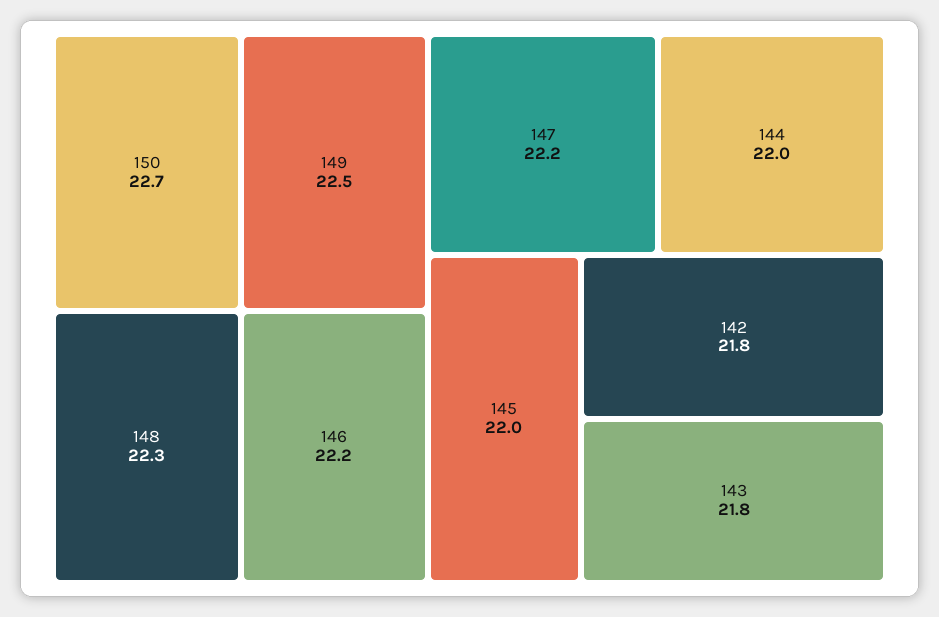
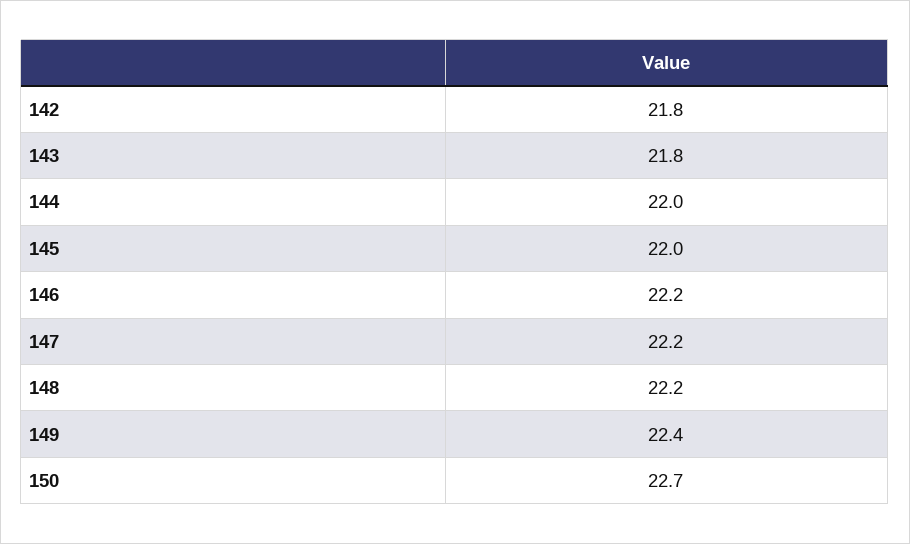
149: 22.5 -> 22.4
148: 22.3 -> 22.2

